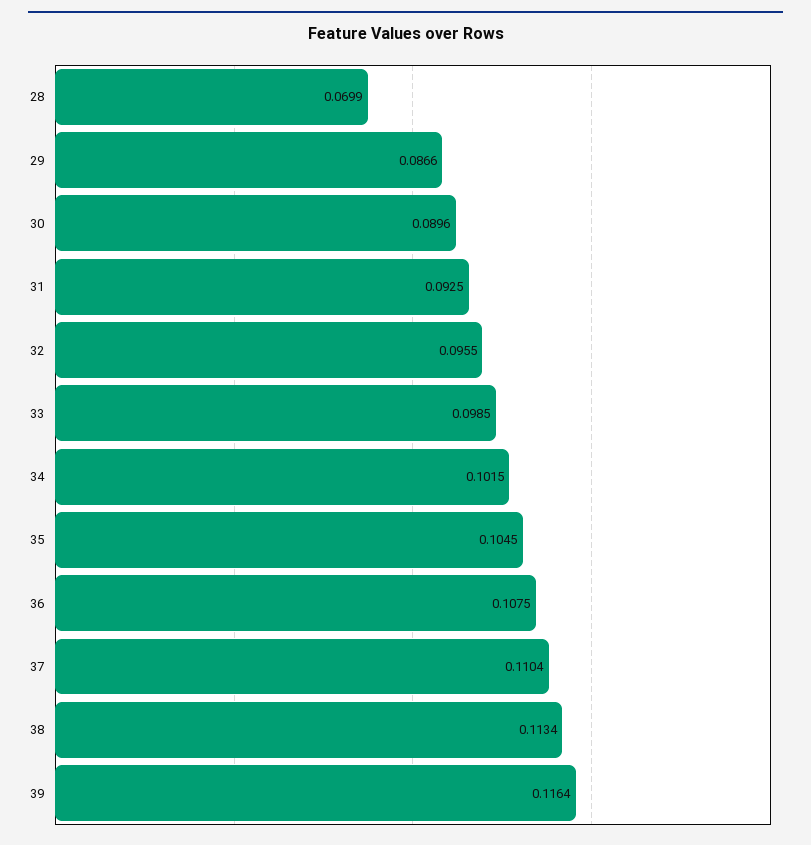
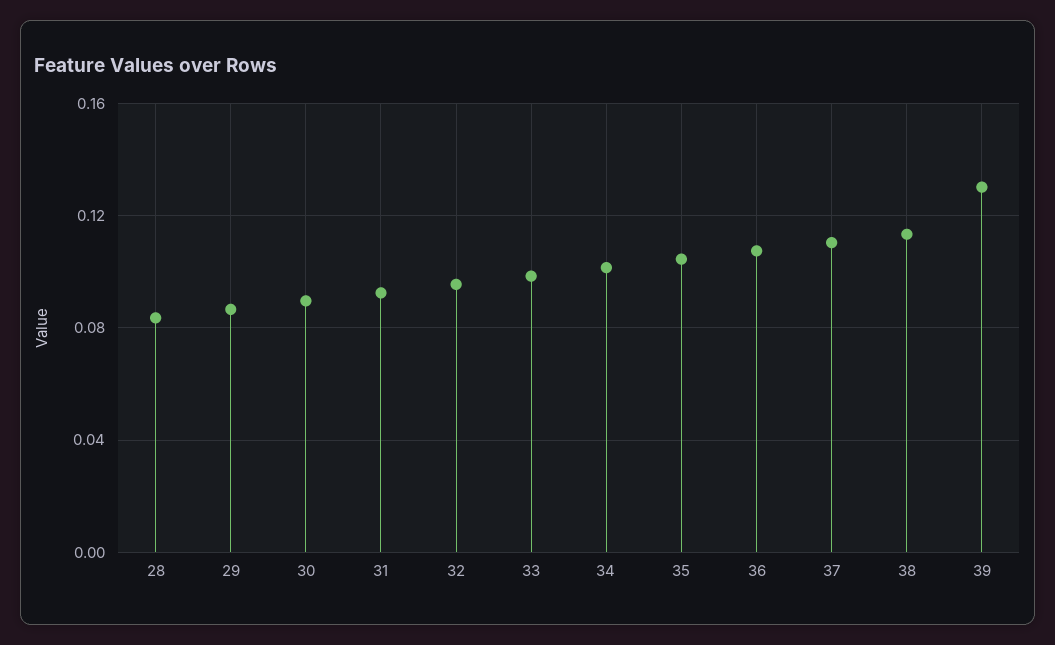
28: 0.0699 -> 0.085
39: 0.1164 -> 0.13

